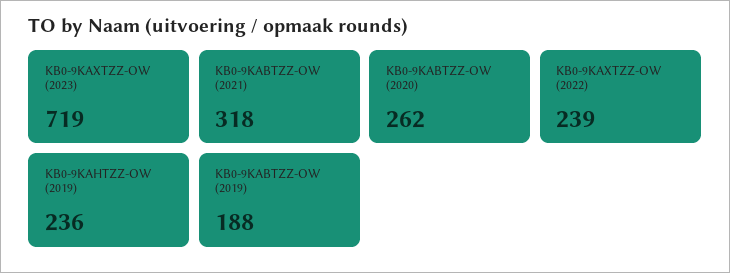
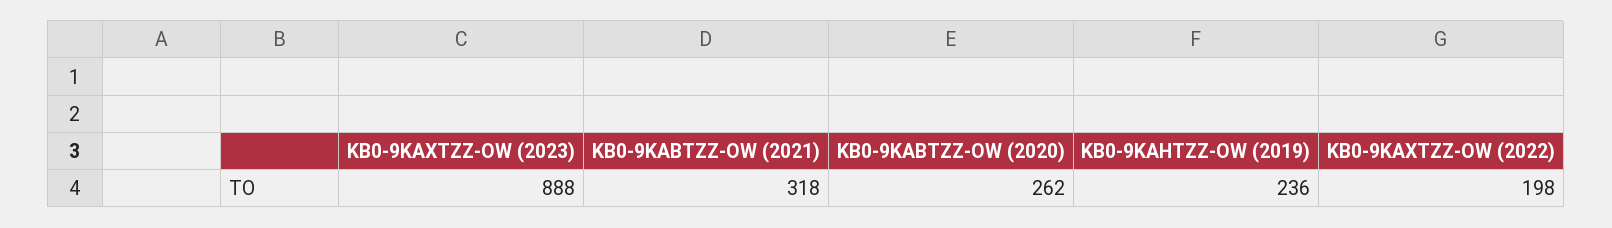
KB0-9KAXTZZ-OW (2023): 719 -> 888
KB0-9KAXTZZ-OW (2022): 239 -> 198
KB0-9KABTZZ-OW (2019): 188 -> none

